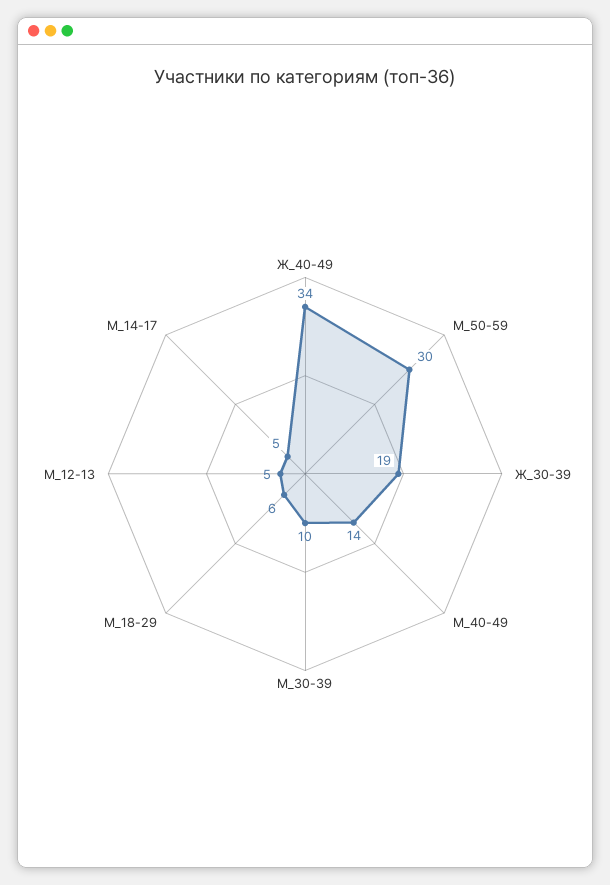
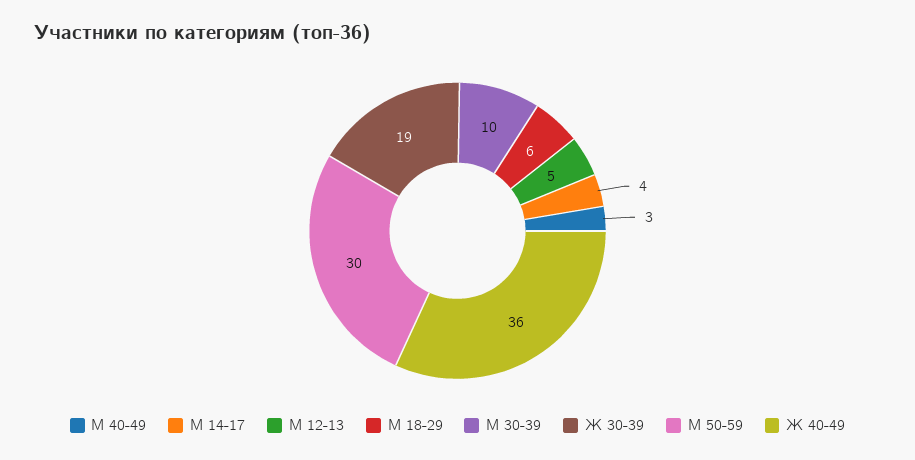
Ж_40-49: 34 -> 36
М_40-49: 14 -> 3
М_14-17: 5 -> 4

